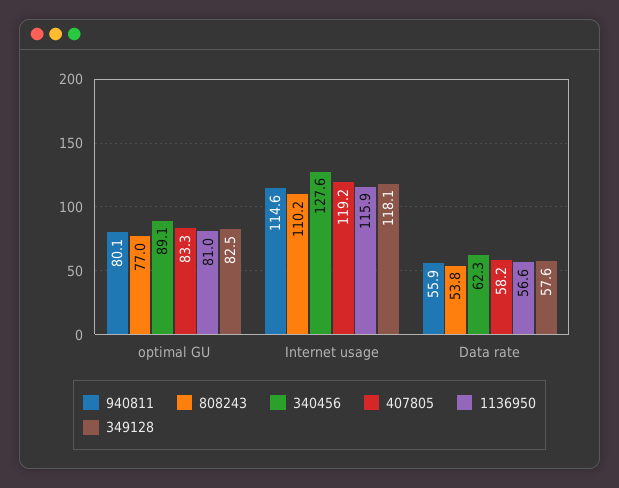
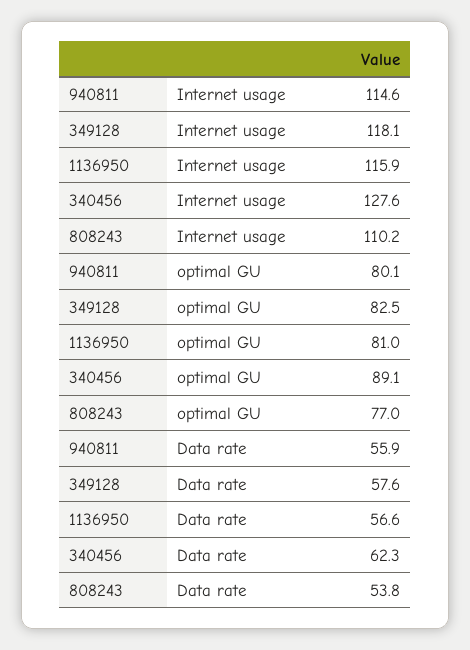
407805, optimal GU: 83.3 -> none
407805, Internet usage: 119.2 -> none
407805, Data rate: 58.2 -> none

